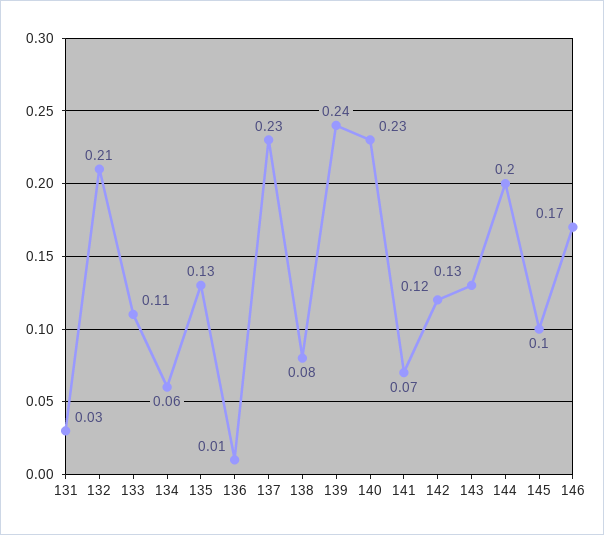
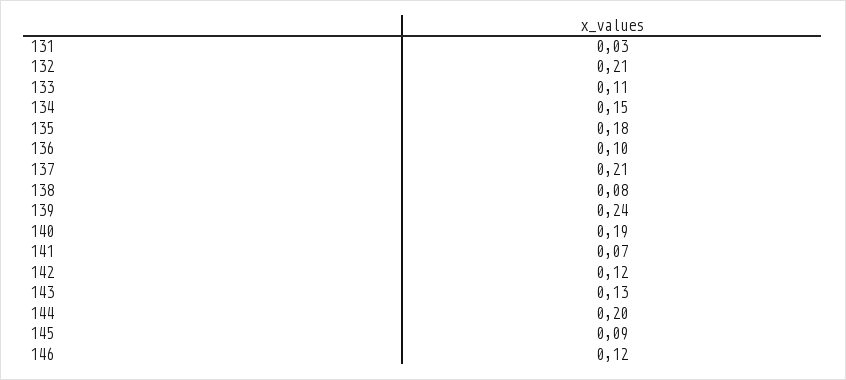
134: 0.06 -> 0.15
135: 0.13 -> 0.18
136: 0.01 -> 0.1
137: 0.23 -> 0.21
140: 0.23 -> 0.19
145: 0.1 -> 0.09
146: 0.17 -> 0.12

